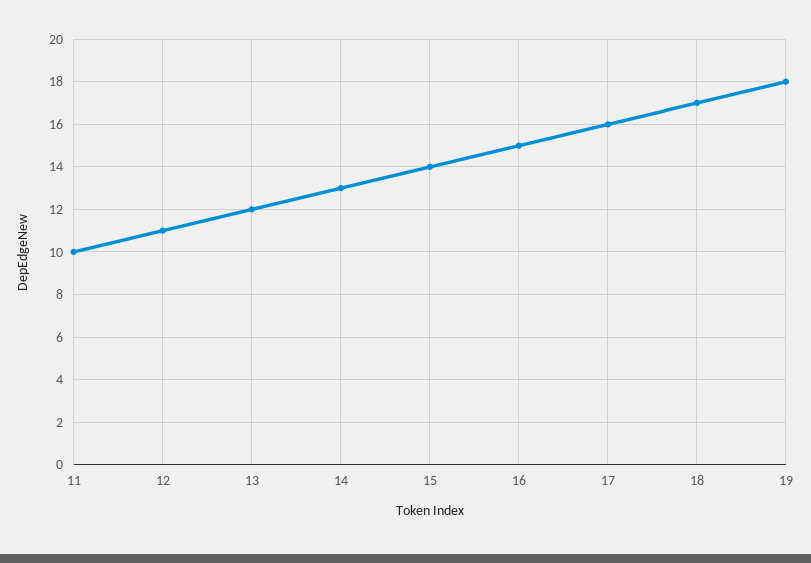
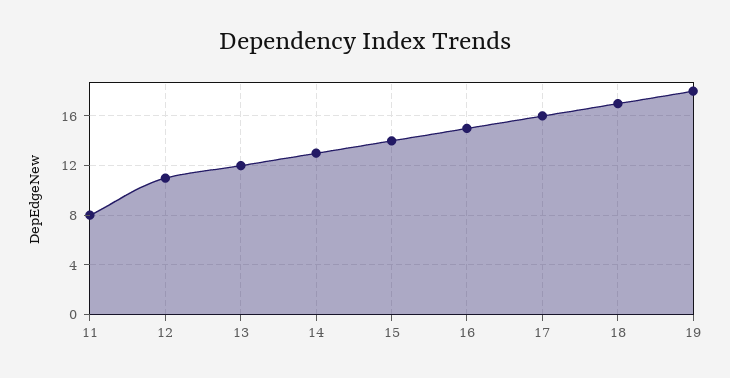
11: 10 -> 8

